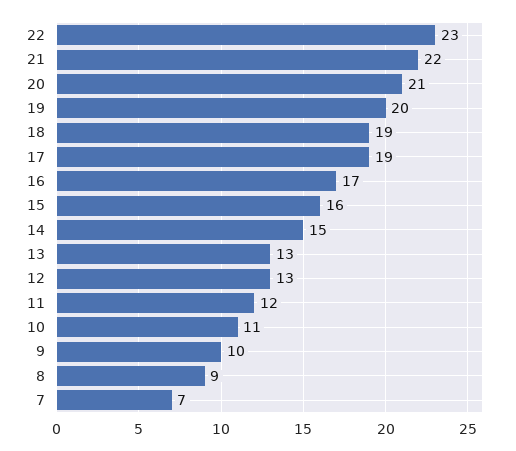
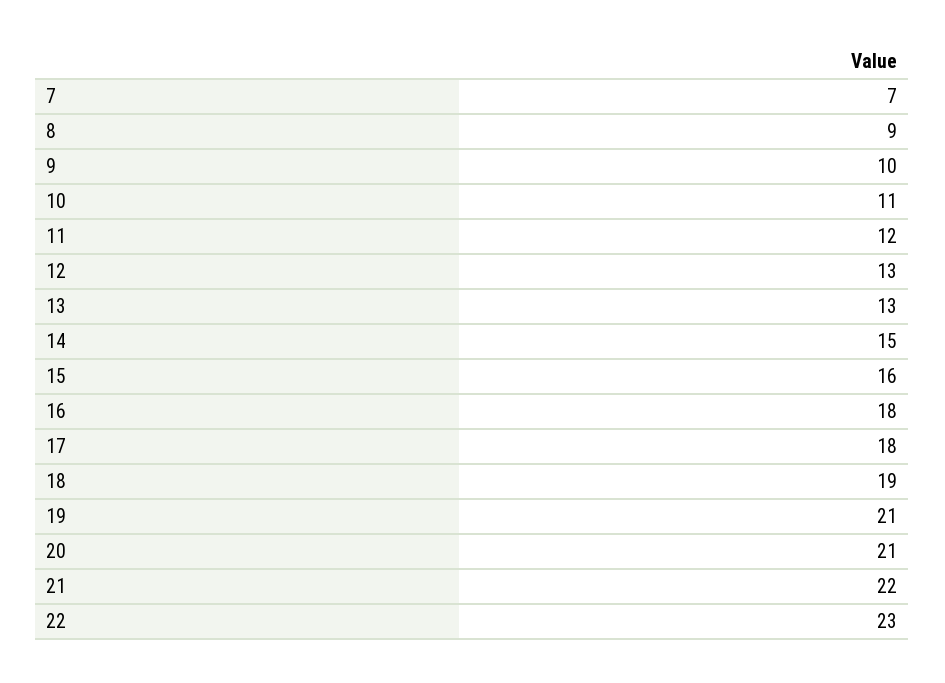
19: 20 -> 21
17: 19 -> 18
16: 17 -> 18

